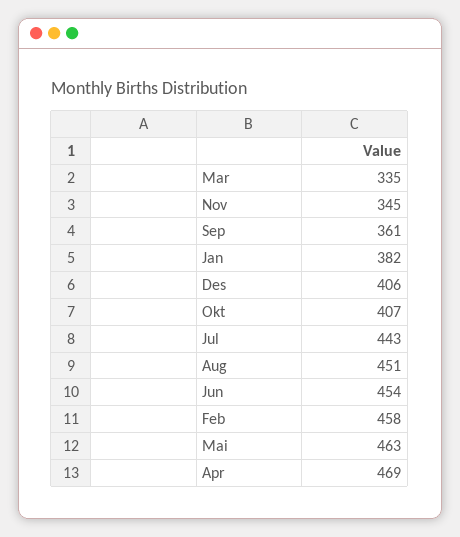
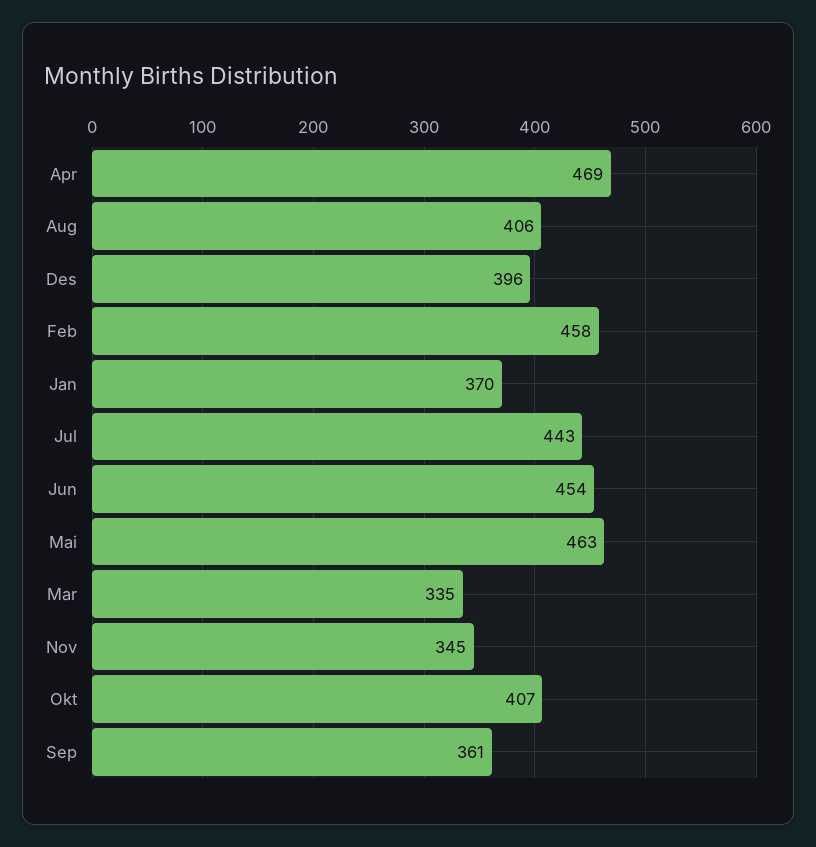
Jan: 382 -> 370
Des: 406 -> 396
Aug: 451 -> 406

